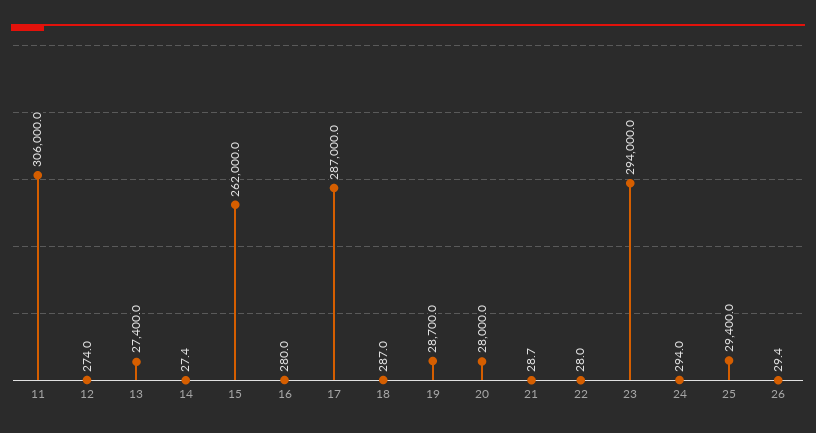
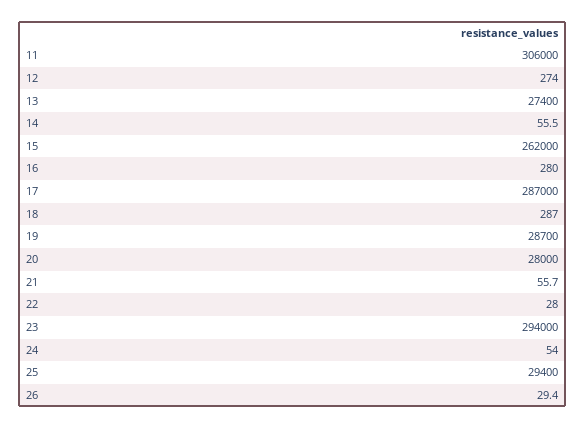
14: 27.4 -> 55.5
21: 28.7 -> 55.7
24: 294 -> 54

